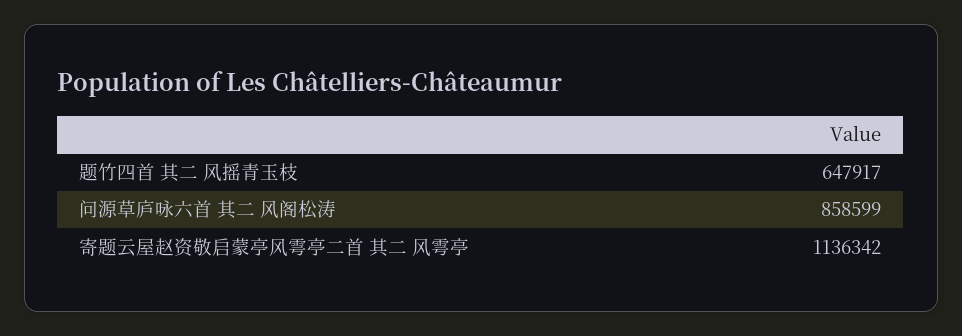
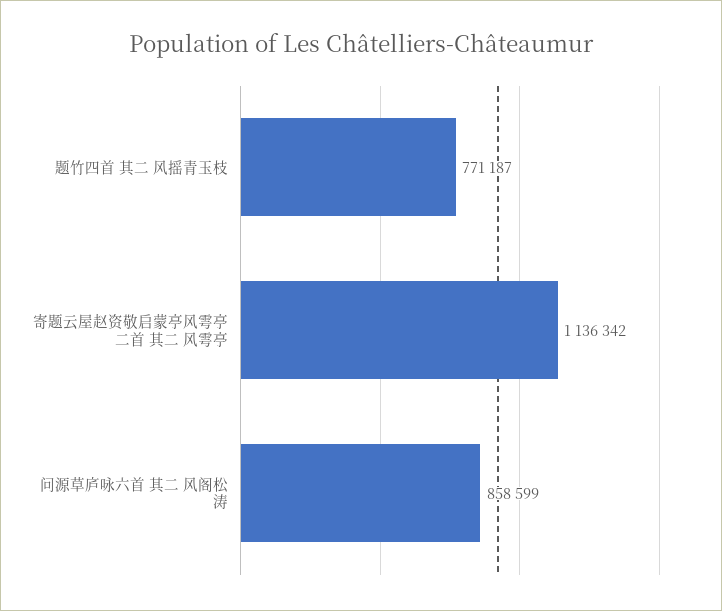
题竹四首 其二 风摇青玉枝: 647917 -> 771187

